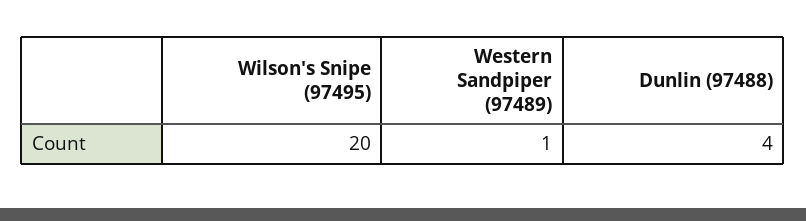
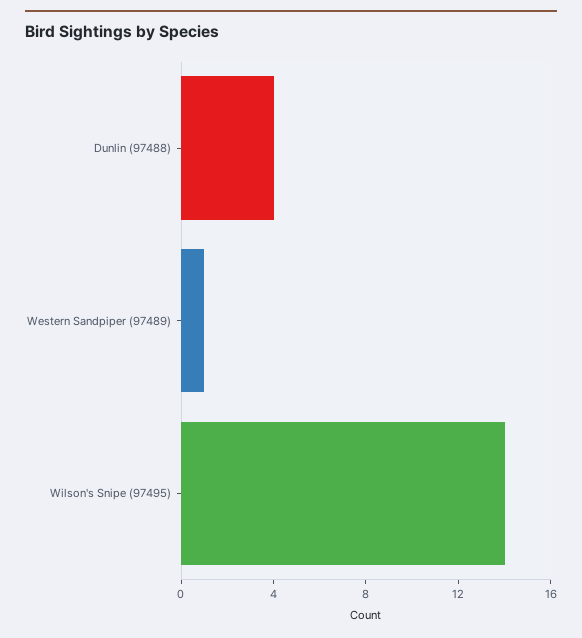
Wilson's Snipe (97495): 20 -> 14

